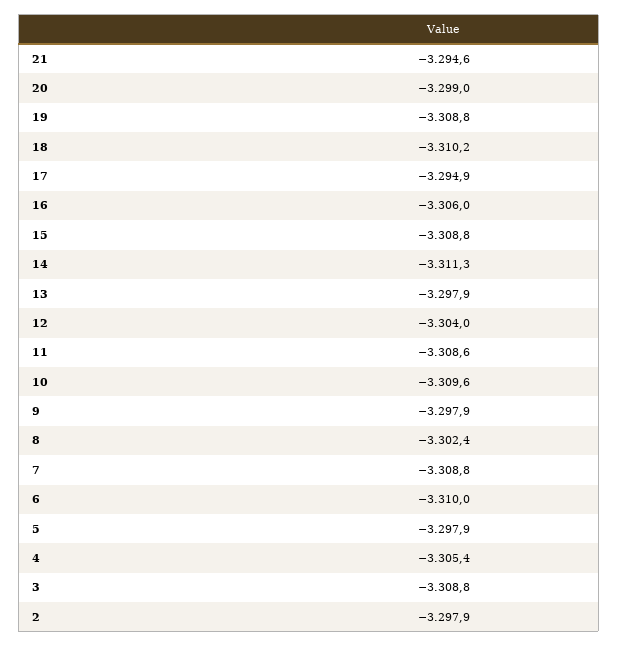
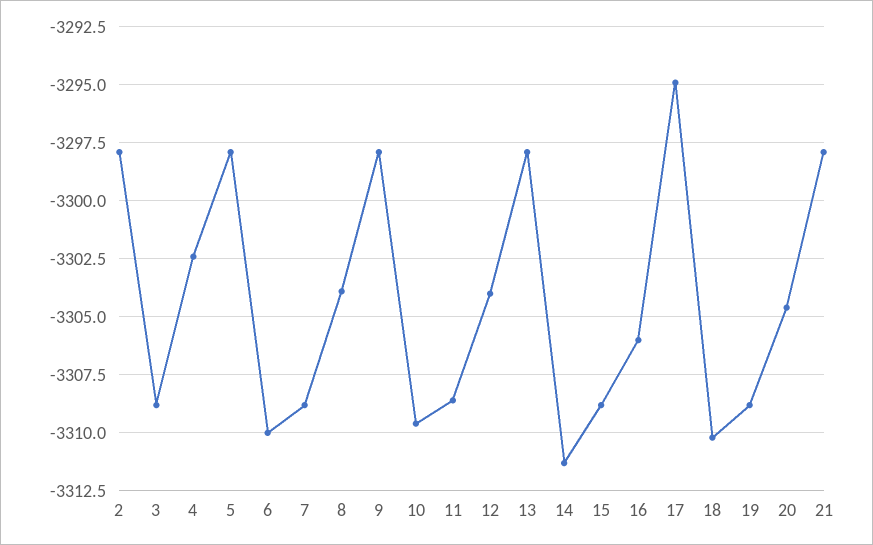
21: -3294.6 -> -3298
20: -3299 -> -3304.5
8: -3302.4 -> -3304
4: -3305.4 -> -3302.5

